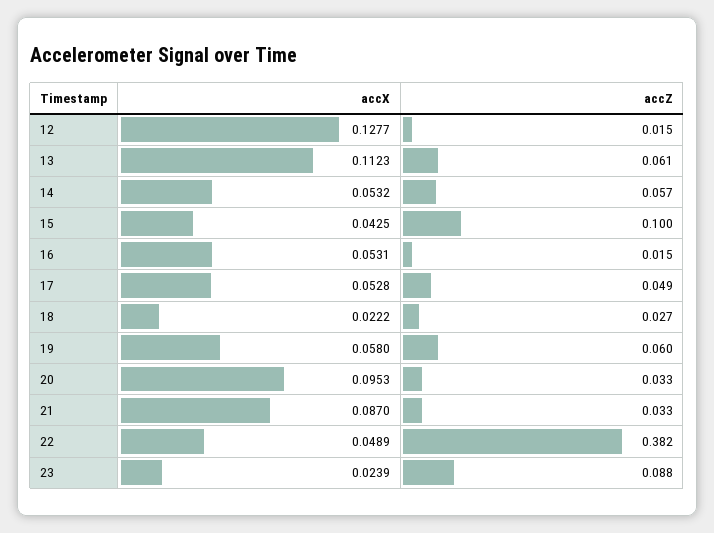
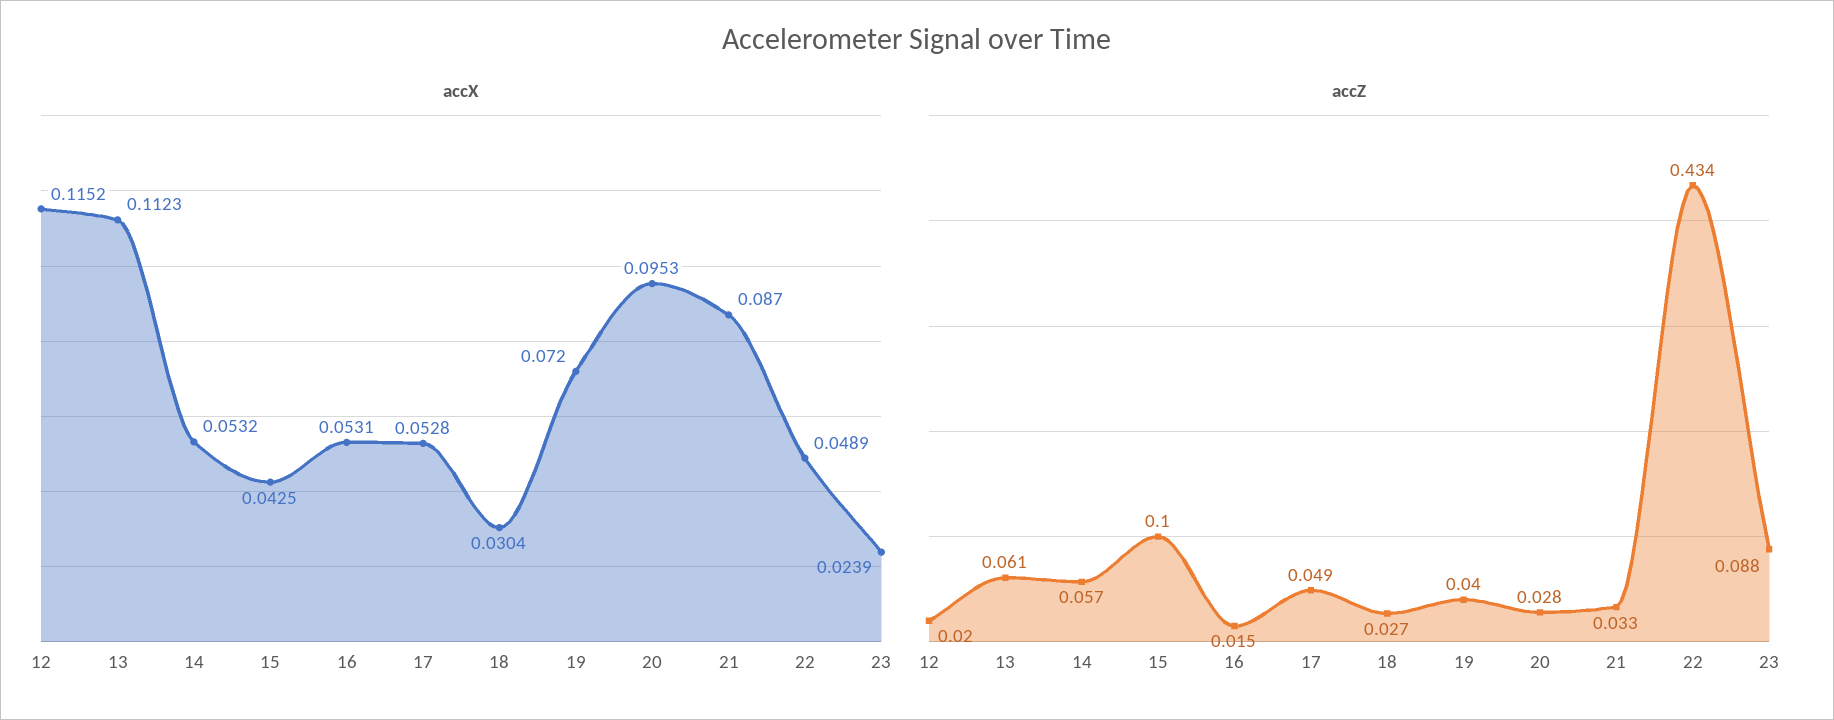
accX, 12: 0.1277 -> 0.1152
accZ, 12: 0.015 -> 0.02
accX, 18: 0.0222 -> 0.0304
accX, 19: 0.058 -> 0.072
accZ, 19: 0.06 -> 0.04
accZ, 20: 0.033 -> 0.028
accZ, 22: 0.382 -> 0.434

